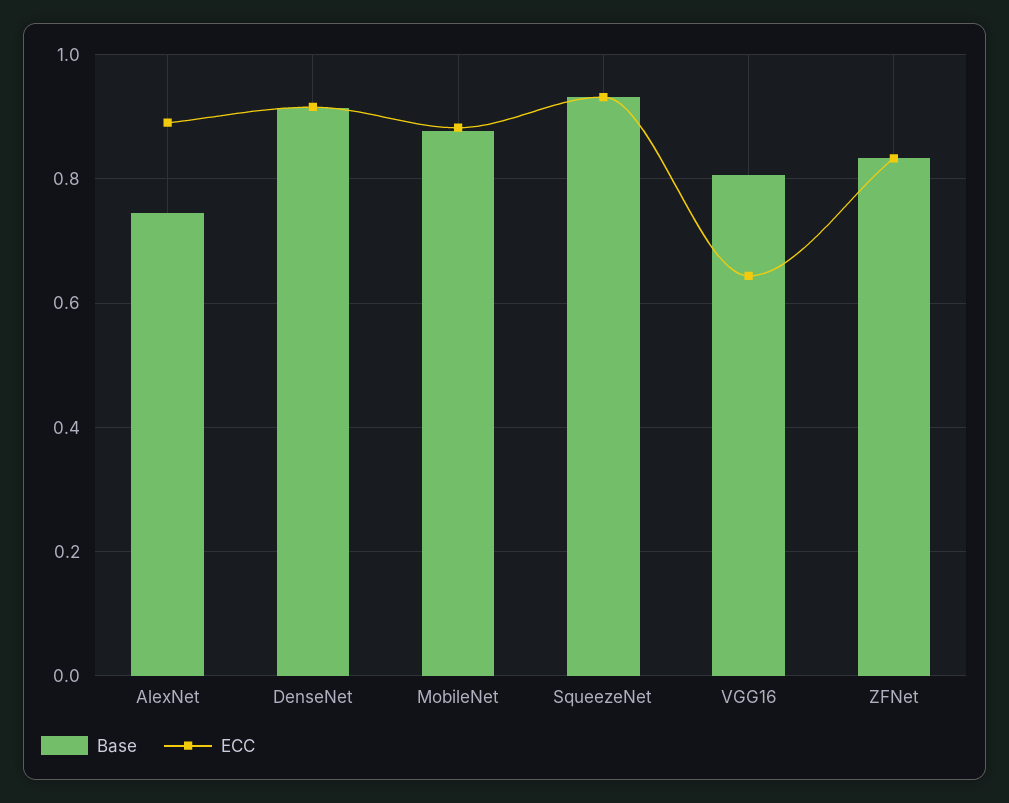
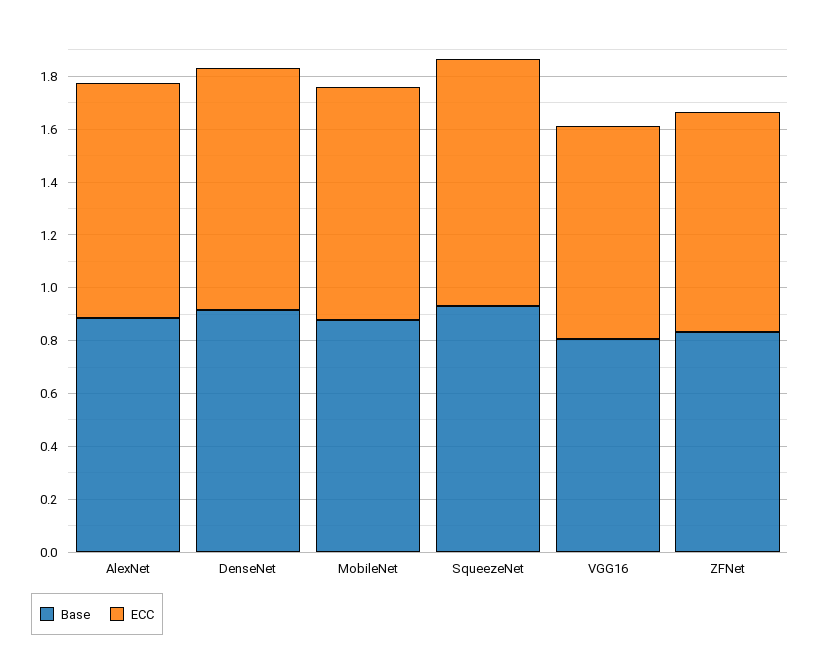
Base, AlexNet: 0.74 -> 0.9
ECC, VGG16: 0.64 -> 0.8

